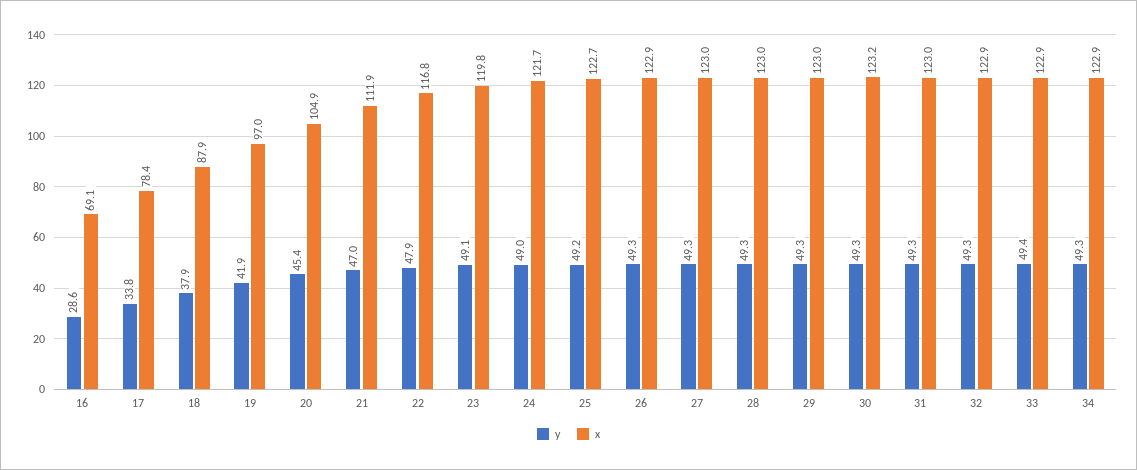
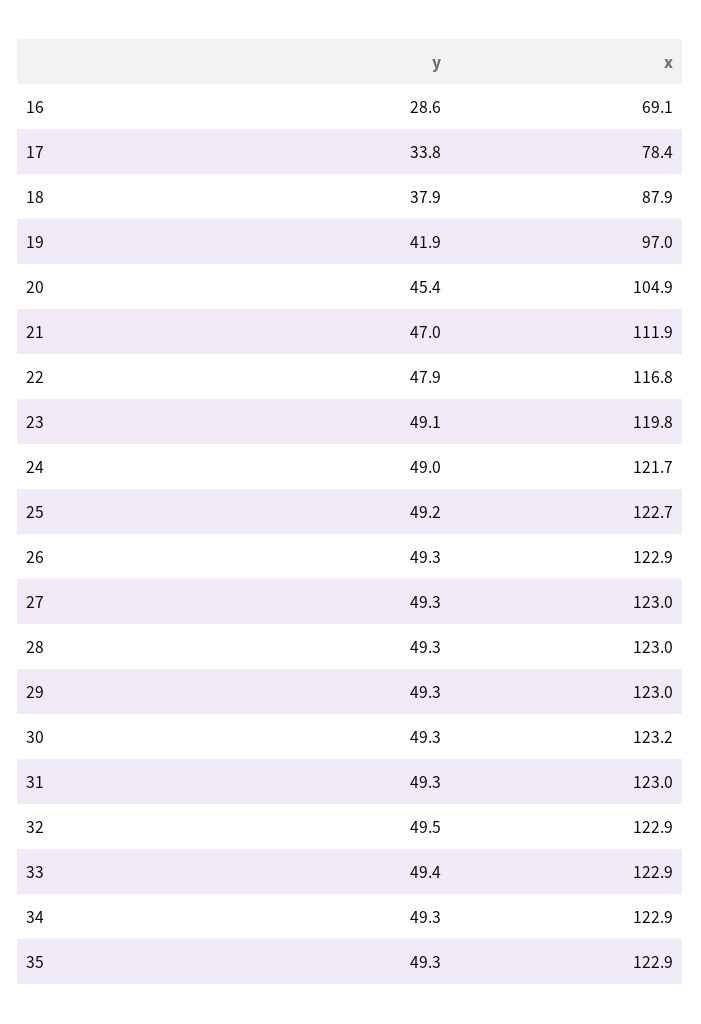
y, 32: 49.3 -> 49.5
y, 35: none -> 49.3
x, 35: none -> 122.9

